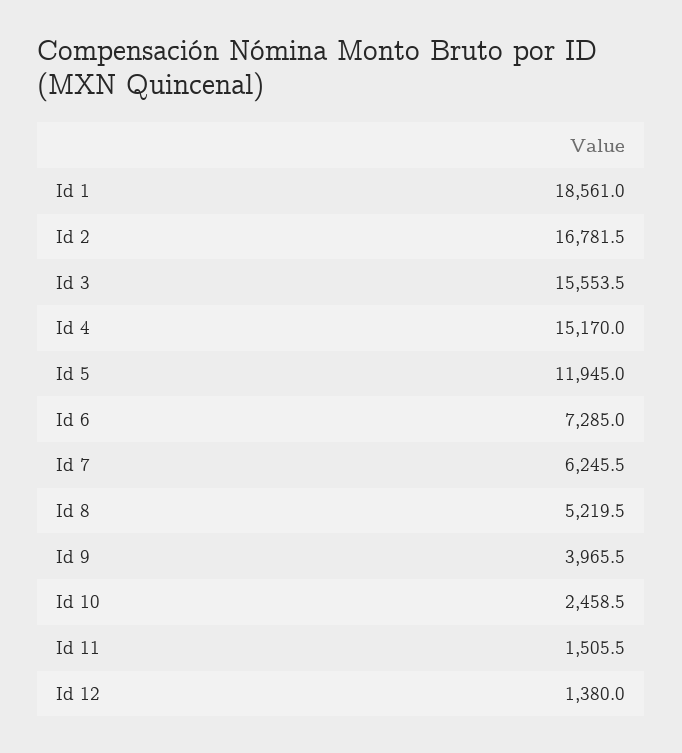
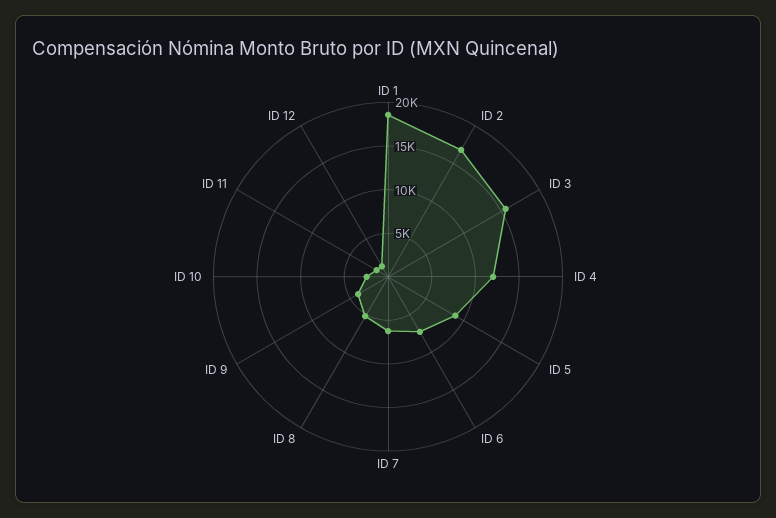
Id 4: 15170 -> 12000
Id 5: 11945 -> 9000

